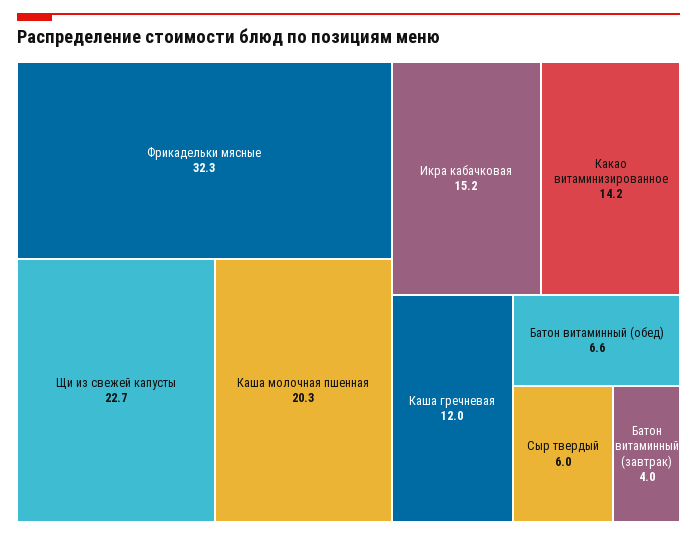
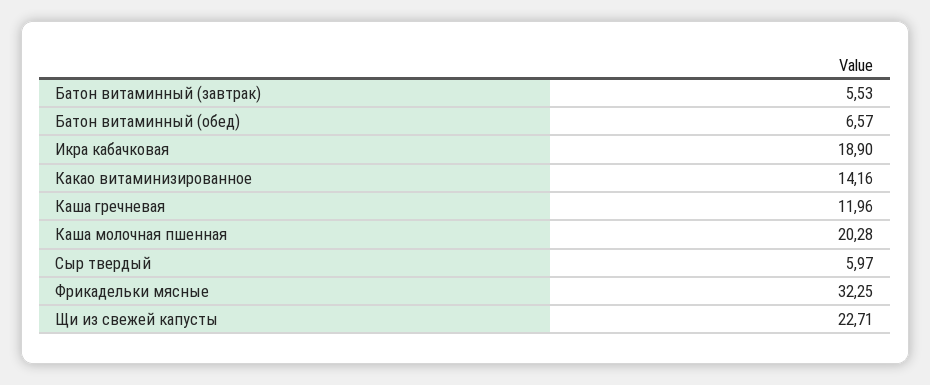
Икра кабачковая: 15.2 -> 18.9
Батон витаминный (завтрак): 4 -> 5.53

